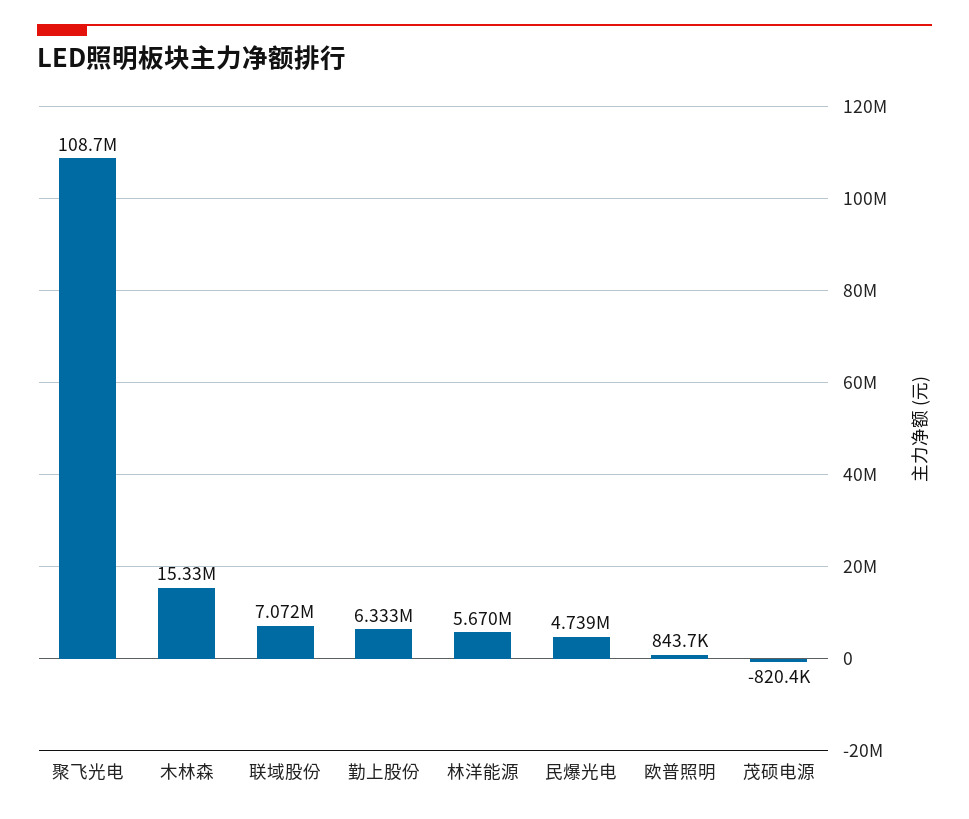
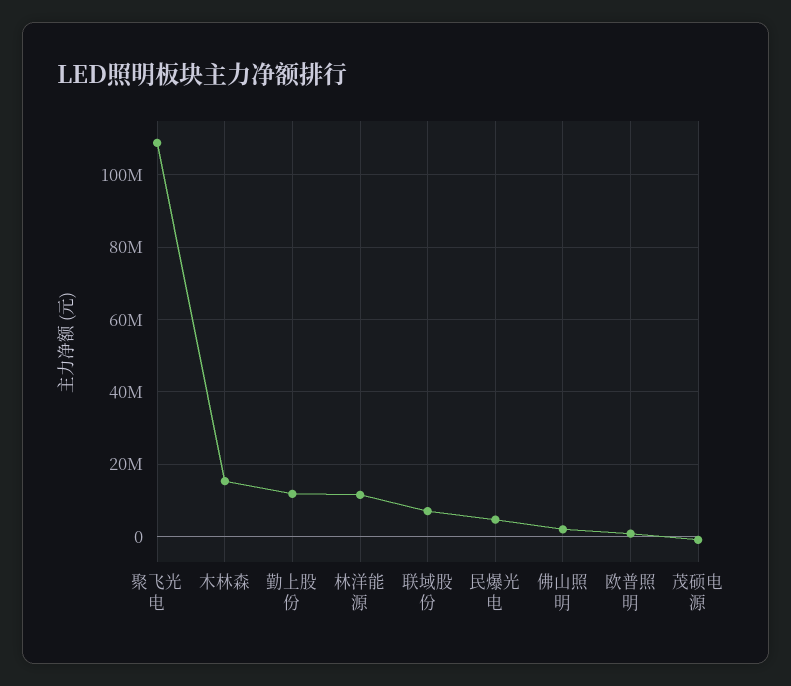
勤上股份: 6333000 -> 12000000
林洋能源: 5670000 -> 12000000
佛山照明: none -> 2000000

